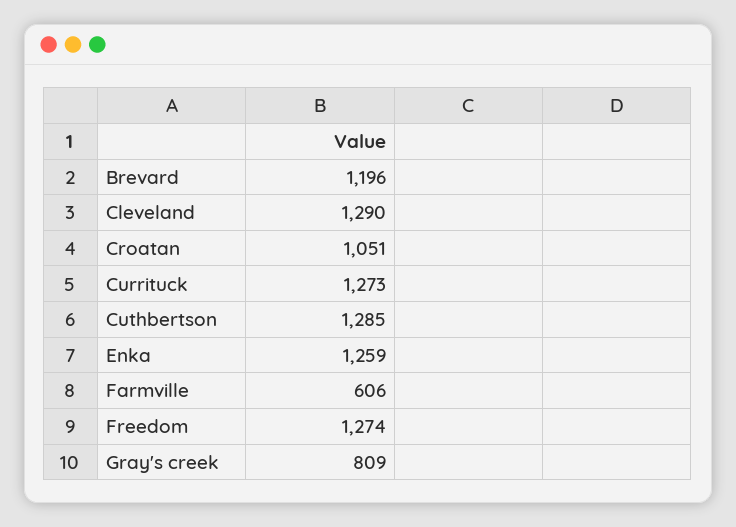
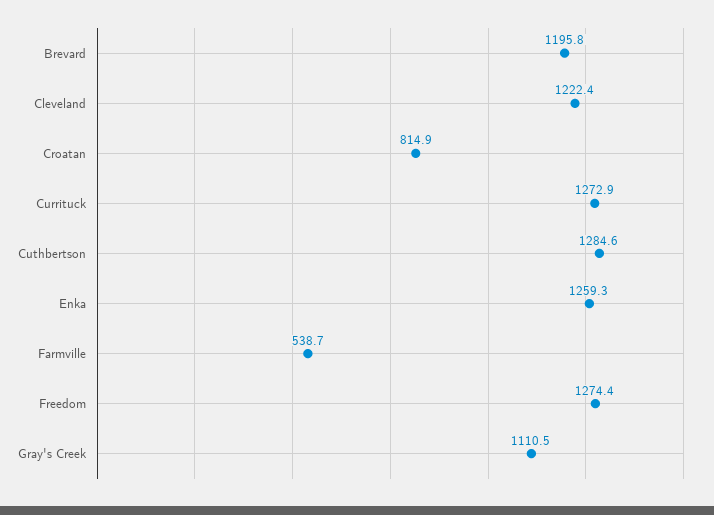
Cleveland: 1290 -> 1222.4
Croatan: 1051 -> 814.9
Farmville: 606 -> 538.7
Gray's creek: 809 -> 1110.5

